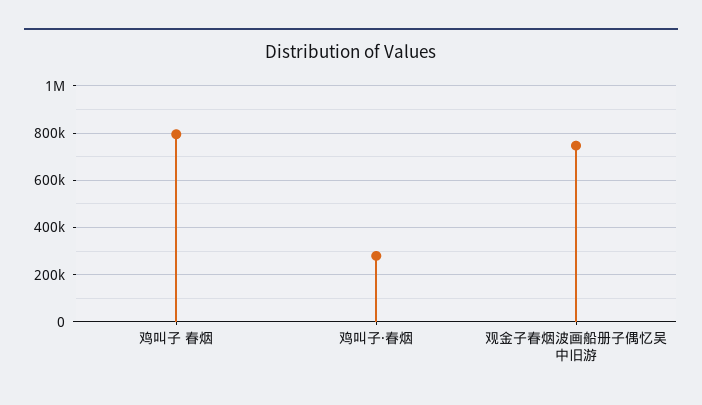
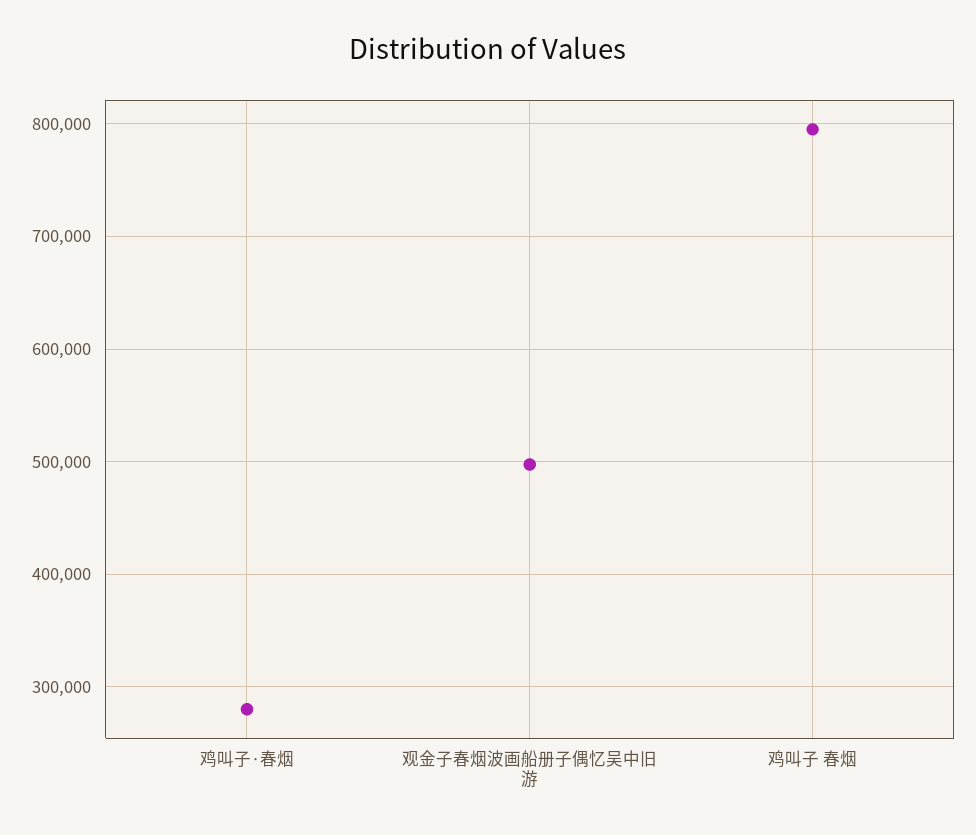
观金子春烟波画船册子偶忆吴中旧游: 750000 -> 500000

